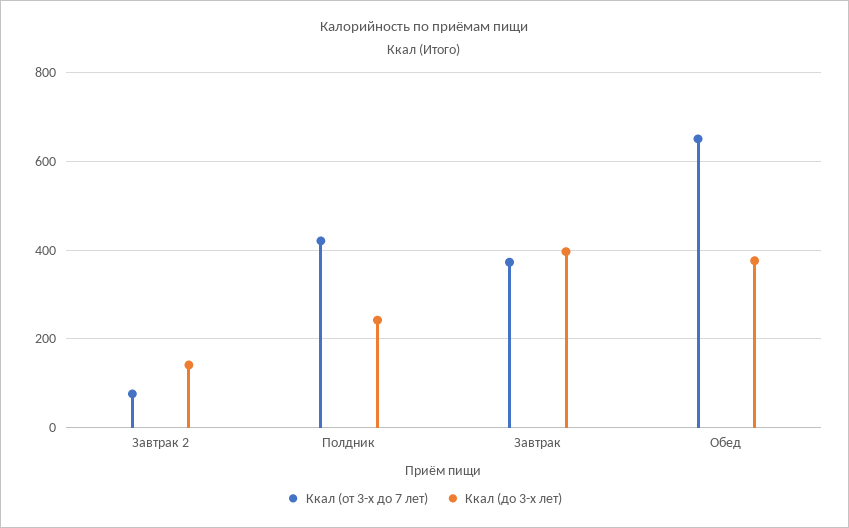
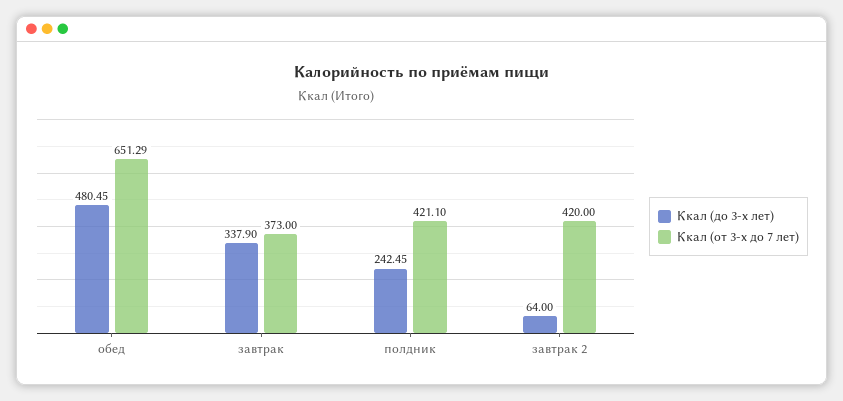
Ккал (от 3-х до 7 лет), Завтрак 2: 80 -> 420
Ккал (до 3-х лет), Завтрак 2: 140 -> 64
Ккал (до 3-х лет), Завтрак: 400 -> 337.9
Ккал (до 3-х лет), Обед: 380 -> 480.45

